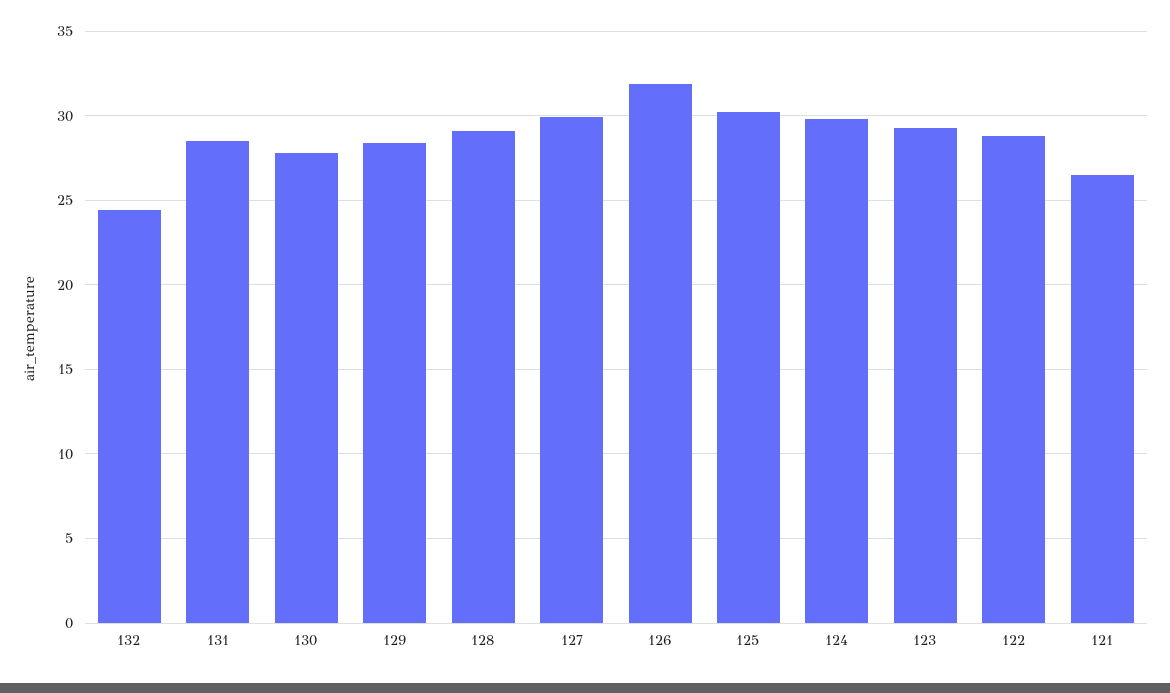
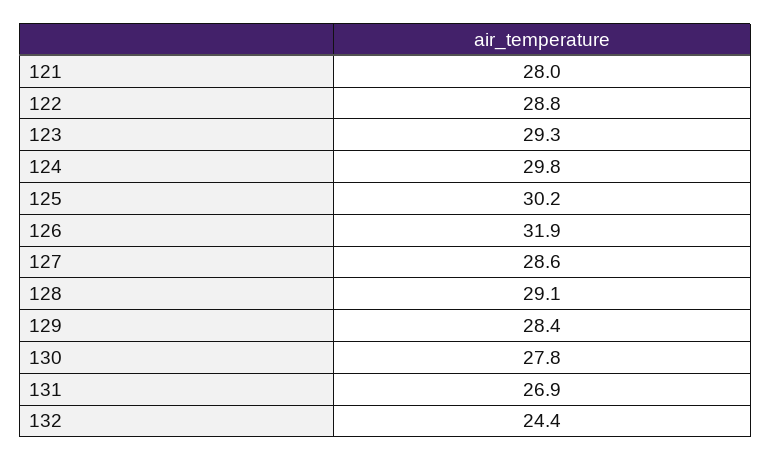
131: 28.5 -> 26.9
127: 30 -> 28.6
121: 26.5 -> 28

